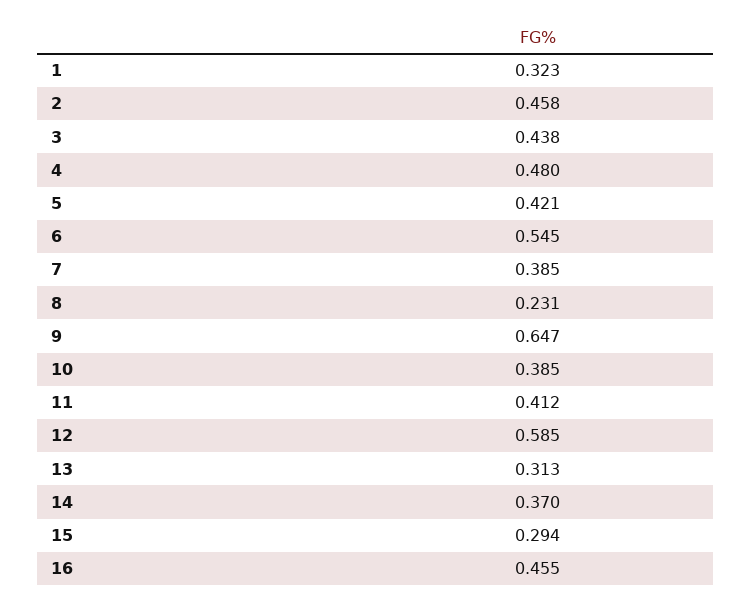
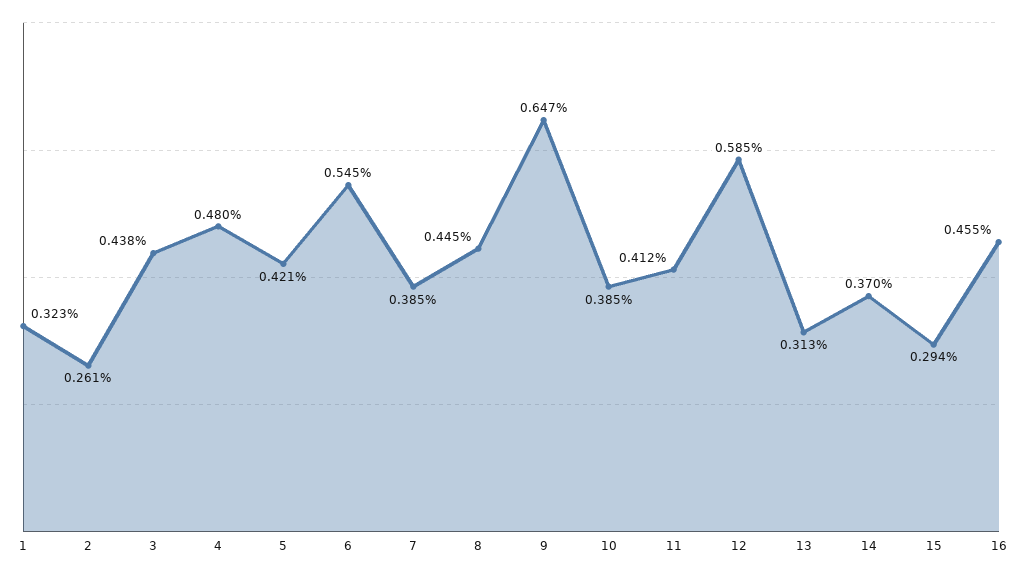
2: 0.458 -> 0.261
8: 0.231 -> 0.445

